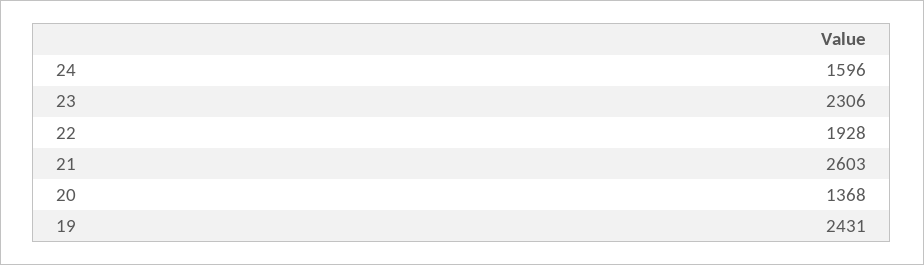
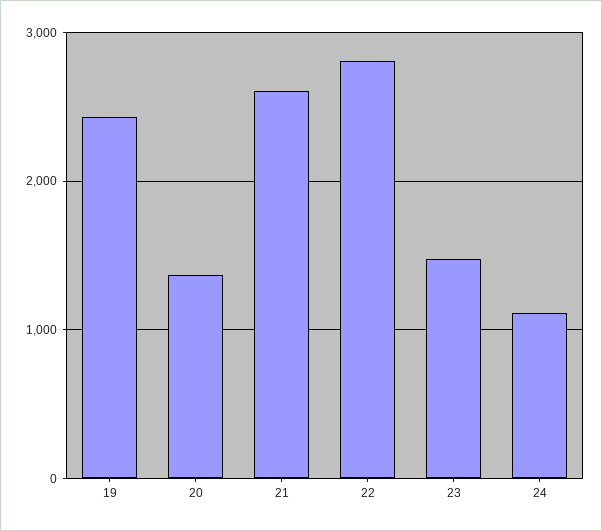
24: 1596 -> 1100
23: 2306 -> 1500
22: 1928 -> 2800

